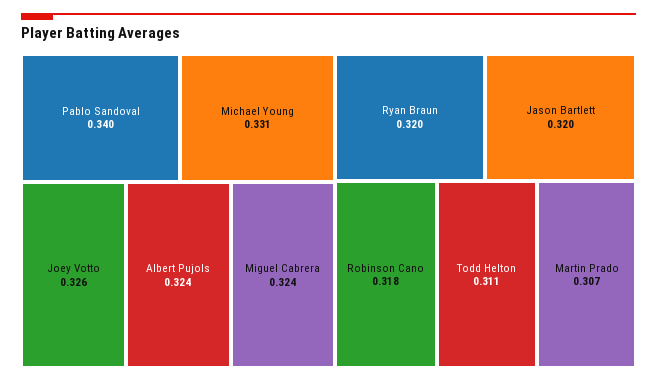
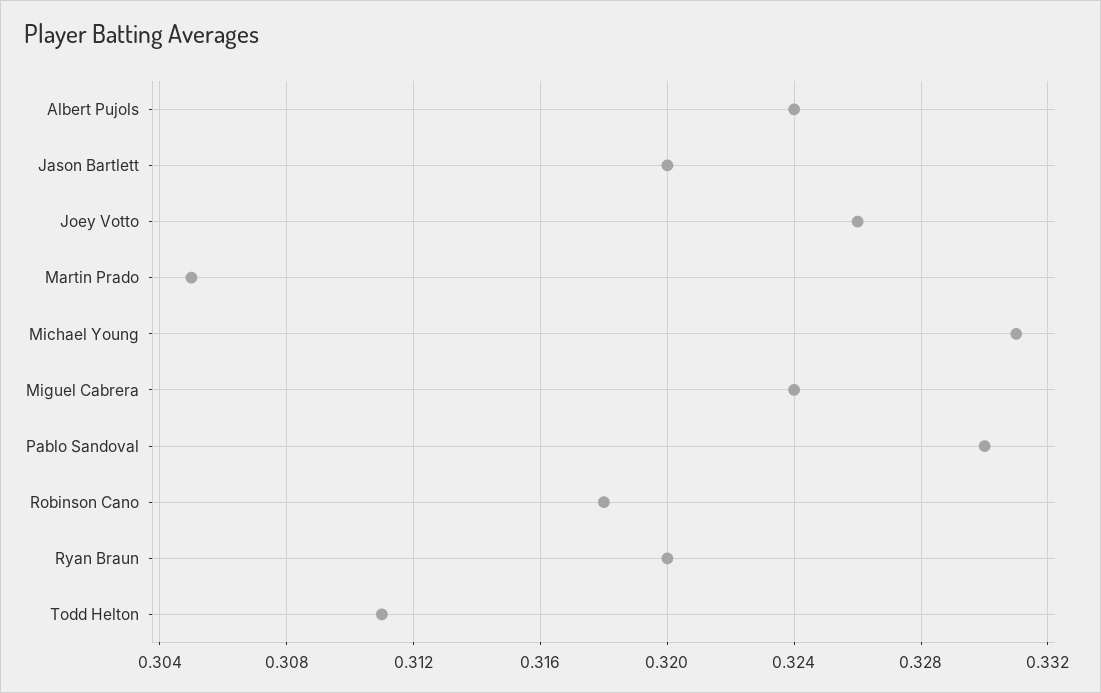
Pablo Sandoval: 0.34 -> 0.33
Martin Prado: 0.307 -> 0.305

